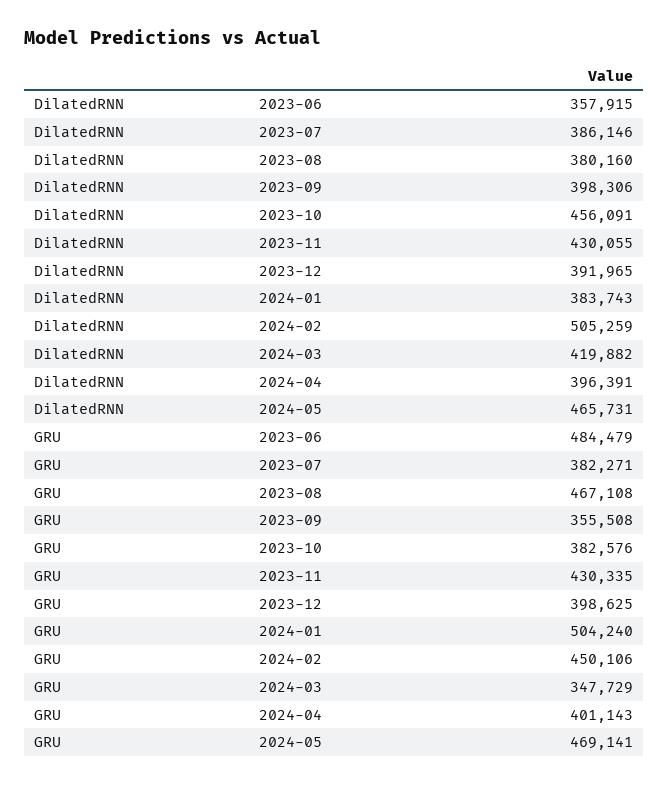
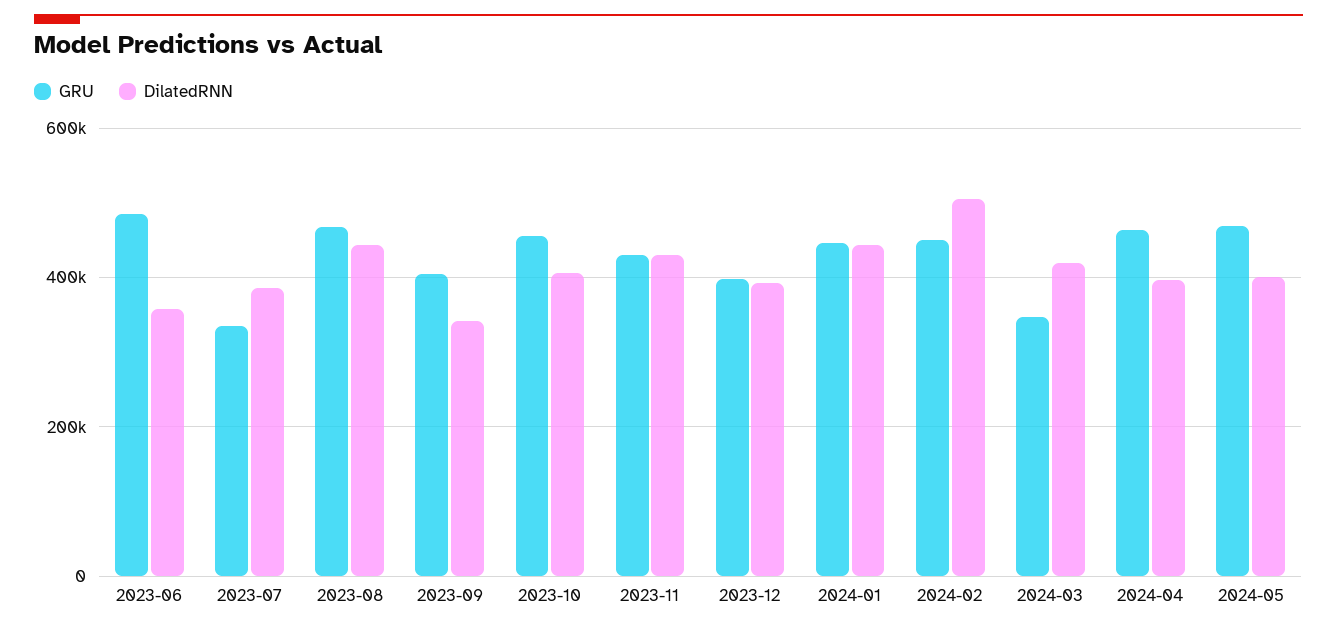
DilatedRNN, 2023-08: 380160 -> 440000
DilatedRNN, 2023-09: 398306 -> 340000
DilatedRNN, 2023-10: 456091 -> 400000
DilatedRNN, 2024-01: 383743 -> 440000
DilatedRNN, 2024-05: 465731 -> 400000
GRU, 2023-07: 382271 -> 340000
GRU, 2023-09: 355508 -> 400000
GRU, 2023-10: 382576 -> 460000
GRU, 2024-01: 504240 -> 440000
GRU, 2024-04: 401143 -> 460000

